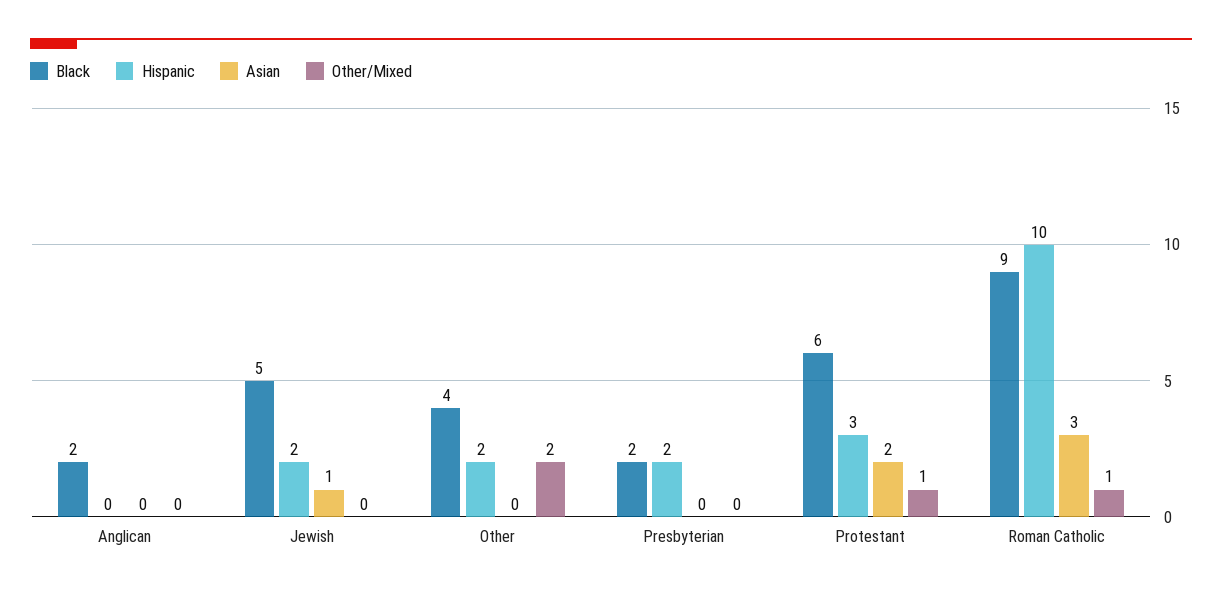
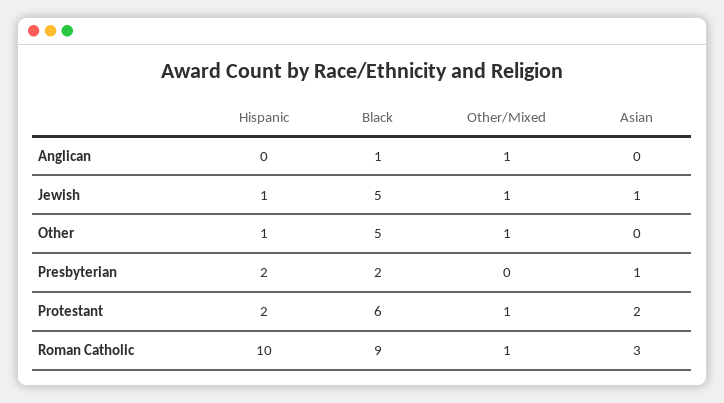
Black, Anglican: 2 -> 1
Other/Mixed, Anglican: 0 -> 1
Hispanic, Jewish: 2 -> 1
Other/Mixed, Jewish: 0 -> 1
Black, Other: 4 -> 5
Hispanic, Other: 2 -> 1
Other/Mixed, Other: 2 -> 1
Asian, Presbyterian: 0 -> 1
Hispanic, Protestant: 3 -> 2

